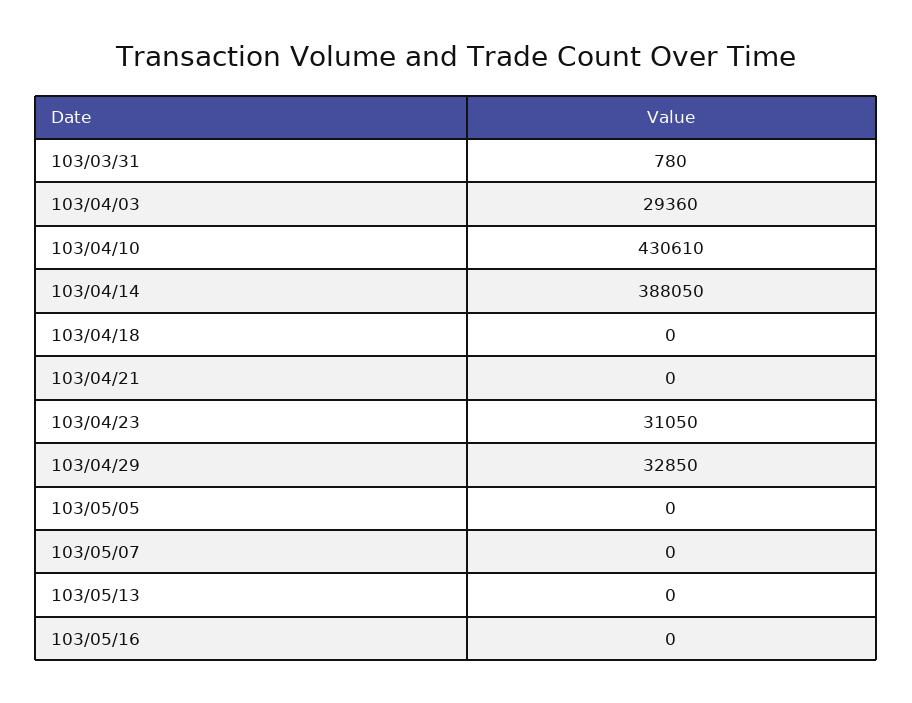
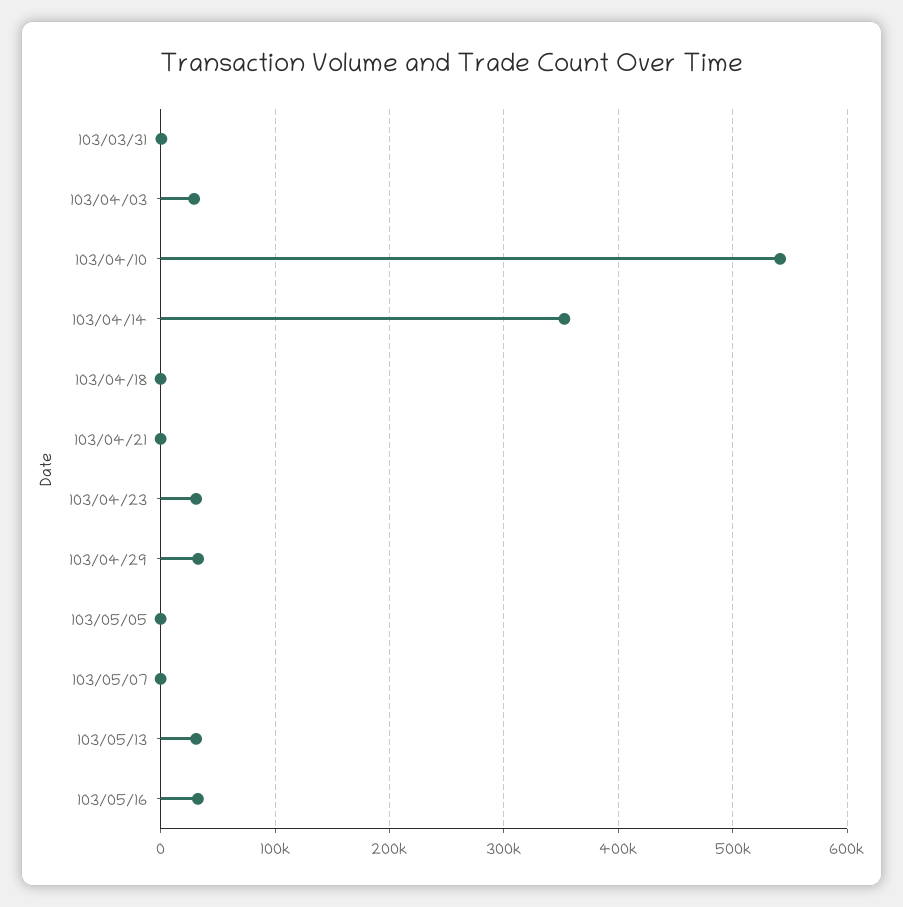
103/04/10: 430610 -> 540000
103/04/14: 388050 -> 350000
103/05/13: 0 -> 30000
103/05/16: 0 -> 30000

